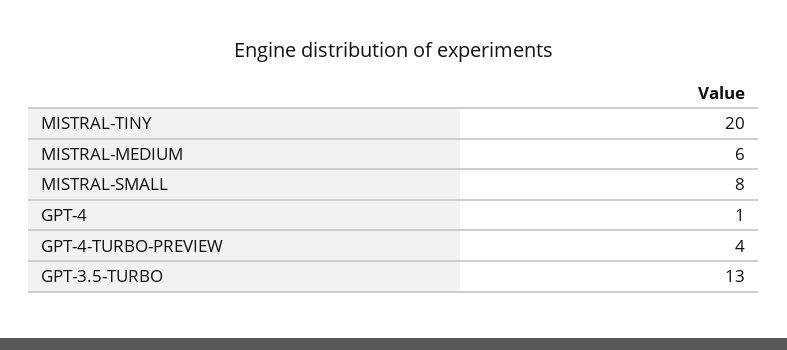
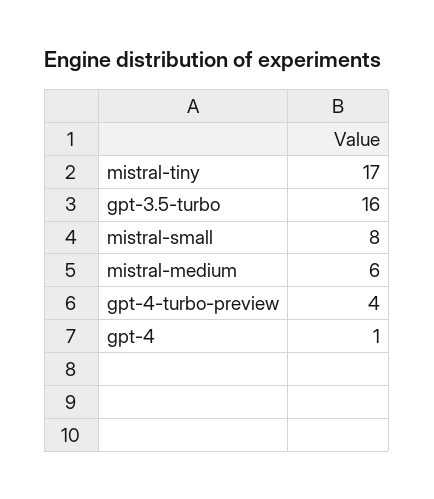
MISTRAL-TINY: 20 -> 17
GPT-3.5-TURBO: 13 -> 16

